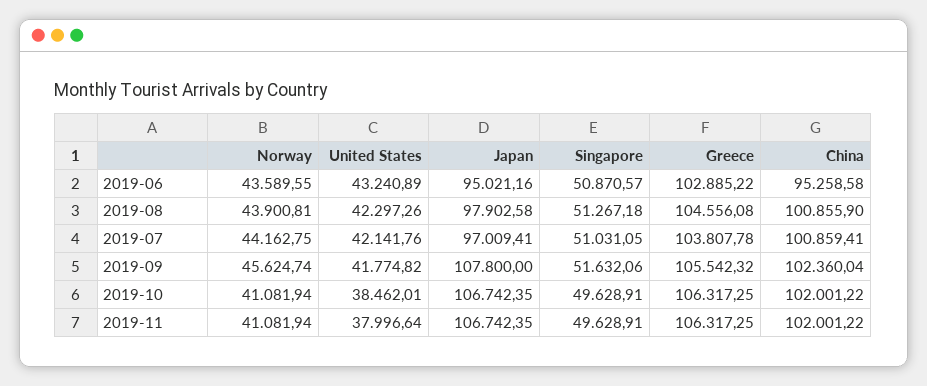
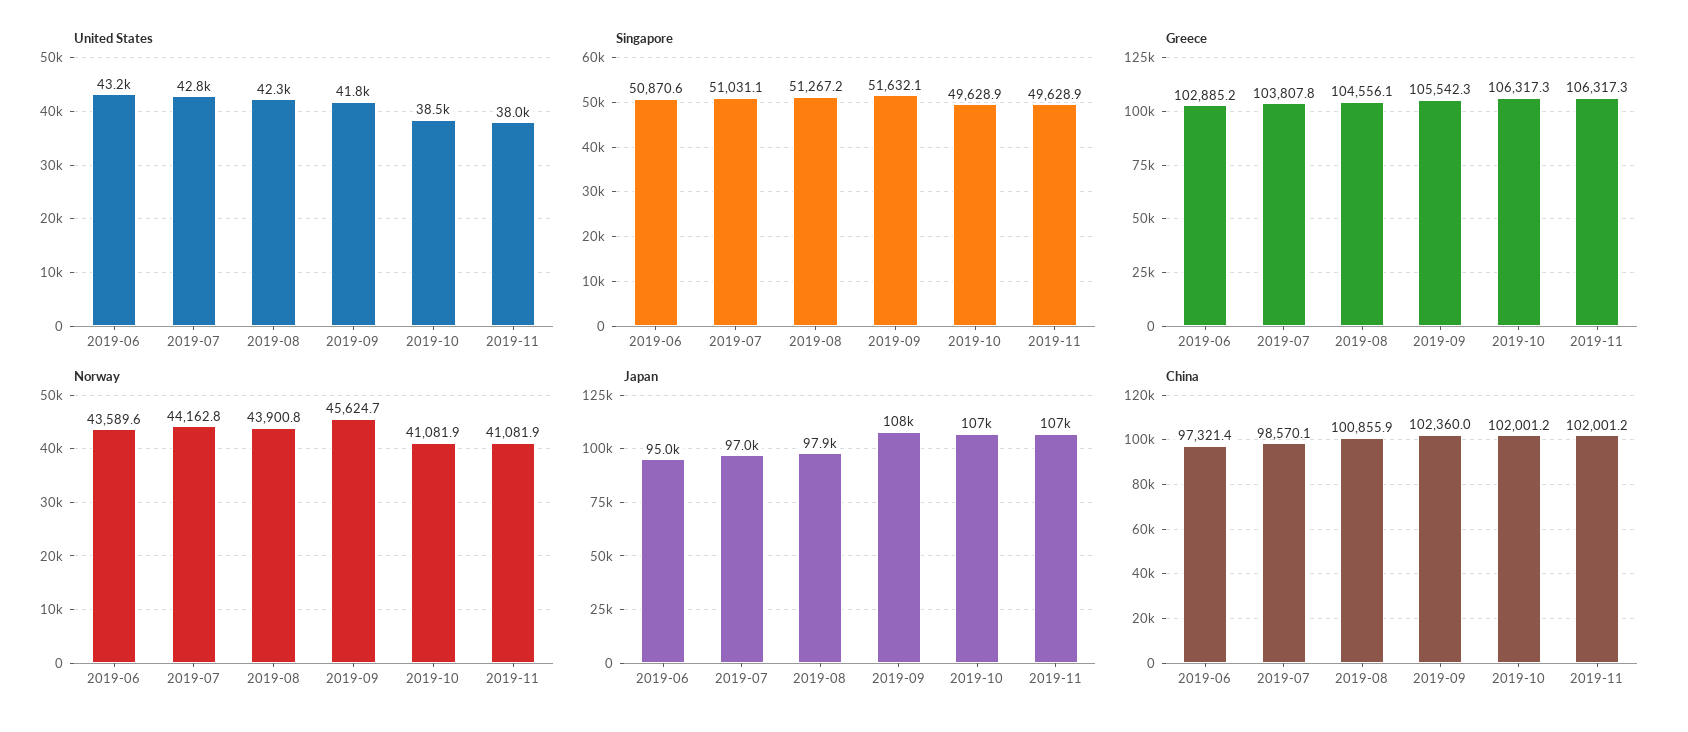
China, 2019-06: 95258.58 -> 97321.4
United States, 2019-07: 42141.76 -> 42800
China, 2019-07: 100859.41 -> 98570.1

